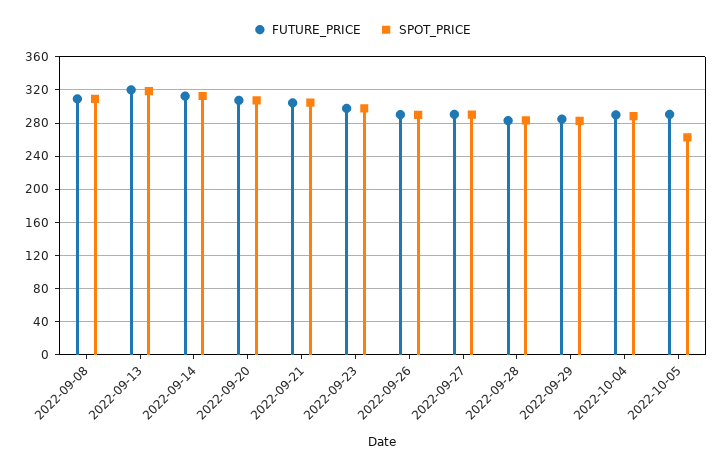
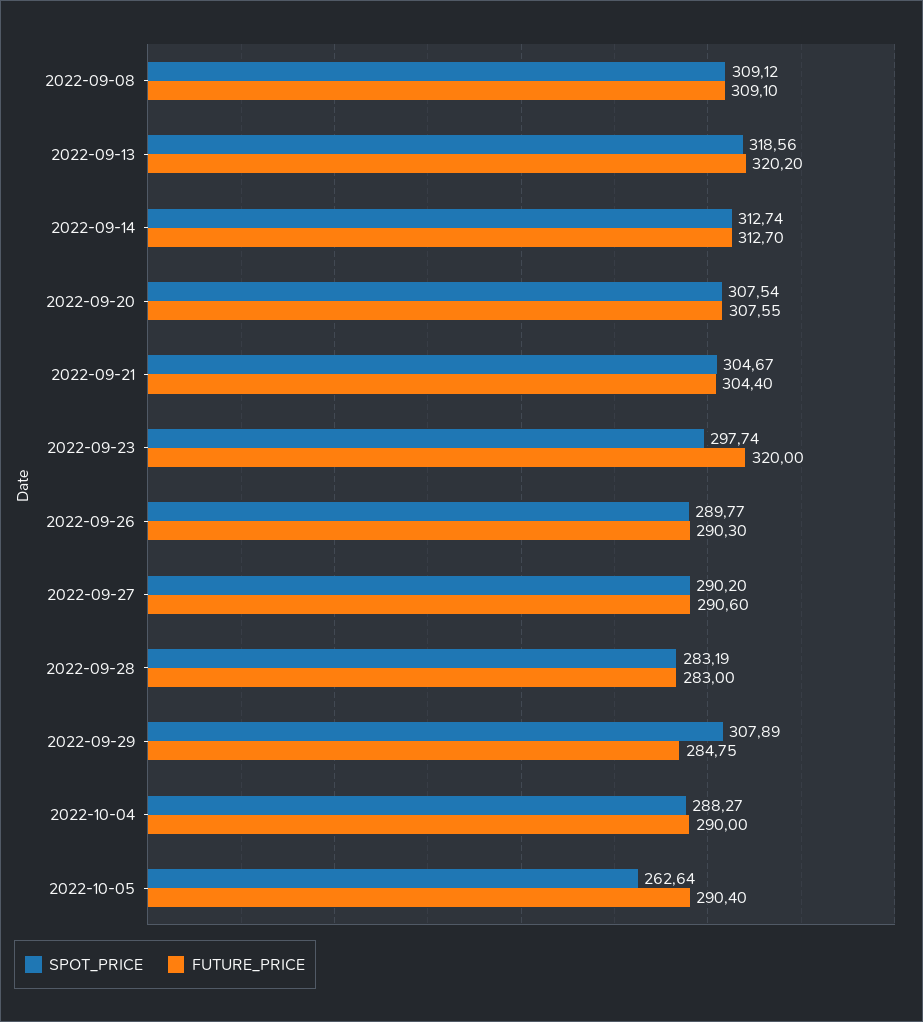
FUTURE_PRICE, 2022-09-23: 300 -> 320
SPOT_PRICE, 2022-09-29: 280 -> 307.89

